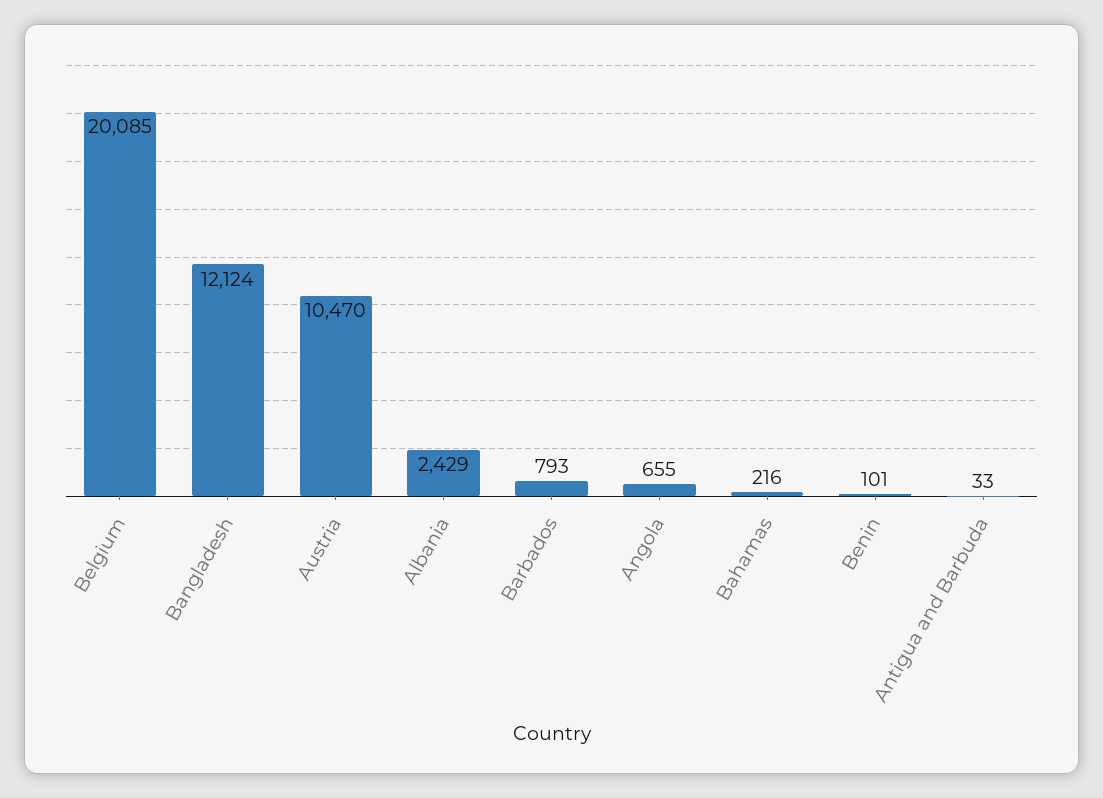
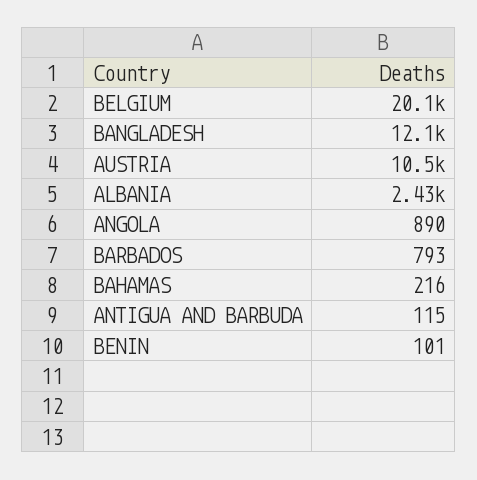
Angola: 655 -> 890
Antigua and Barbuda: 33 -> 115

